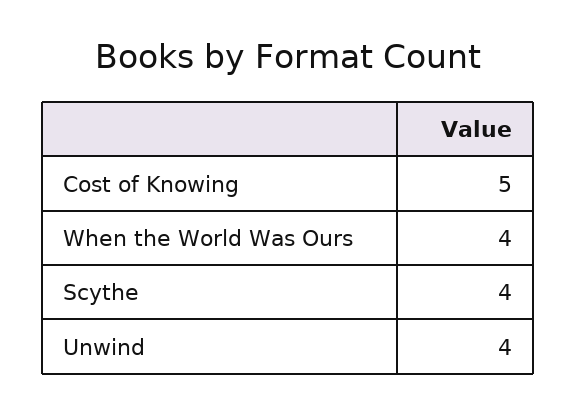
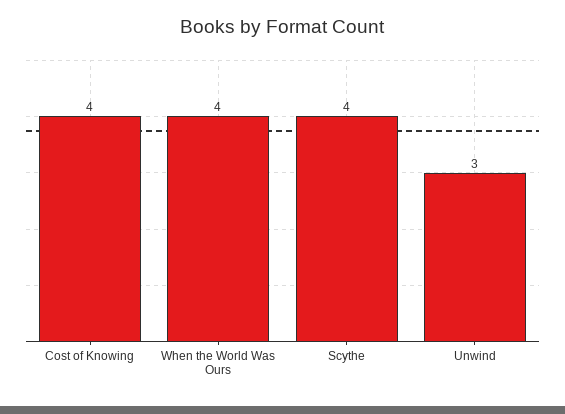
Cost of Knowing: 5 -> 4
Unwind: 4 -> 3

